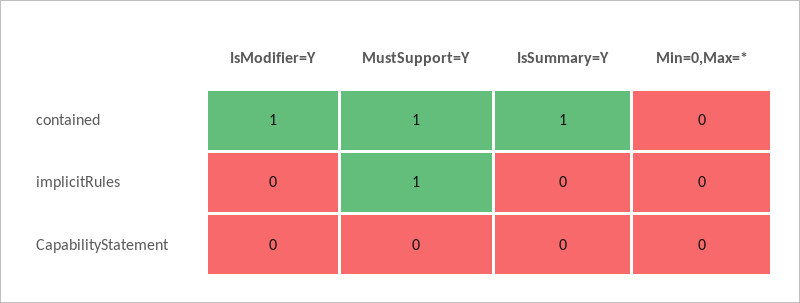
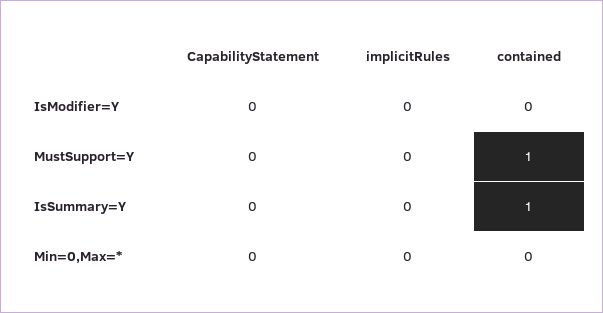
IsModifier=Y, contained: 1 -> 0
MustSupport=Y, implicitRules: 1 -> 0

